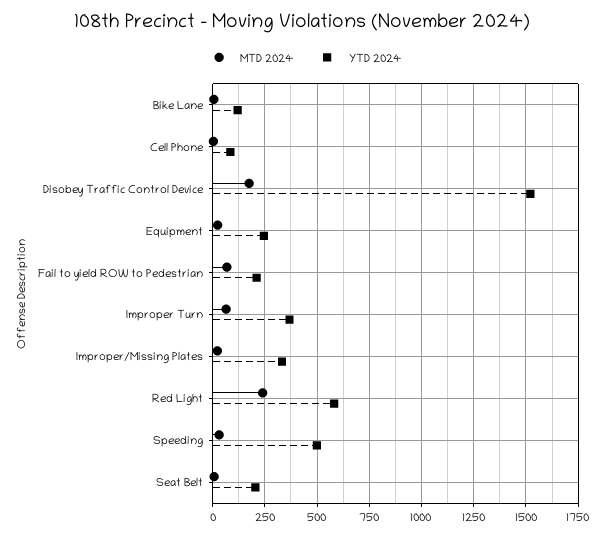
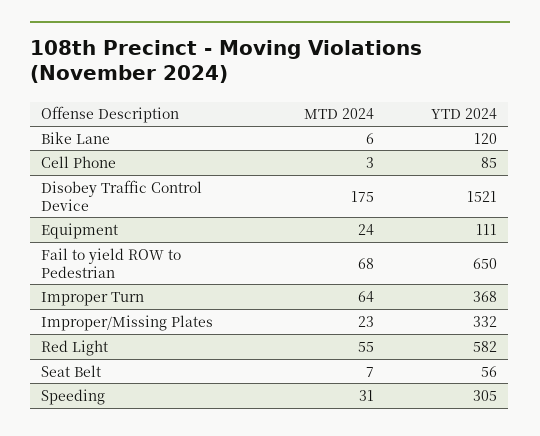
YTD 2024, Equipment: 250 -> 111
YTD 2024, Fail to yield ROW to Pedestrian: 200 -> 650
MTD 2024, Red Light: 250 -> 55
YTD 2024, Speeding: 500 -> 305
YTD 2024, Seat Belt: 200 -> 56

